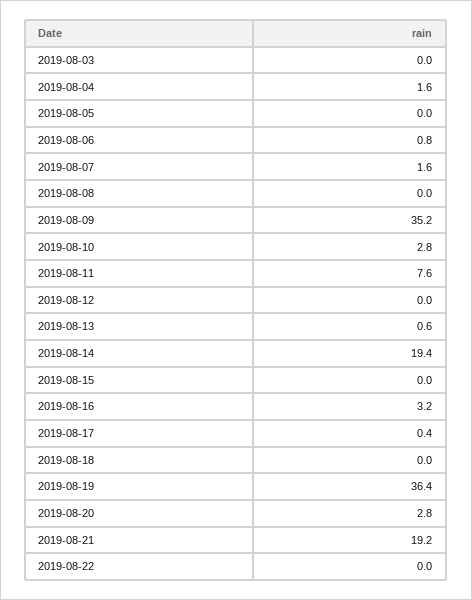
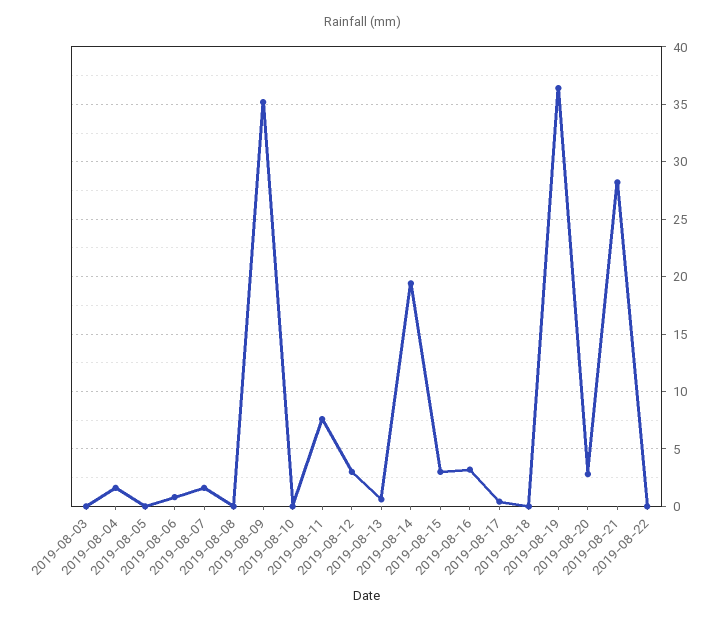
2019-08-10: 2.8 -> 0
2019-08-12: 0 -> 3
2019-08-15: 0 -> 3
2019-08-21: 19.2 -> 28

